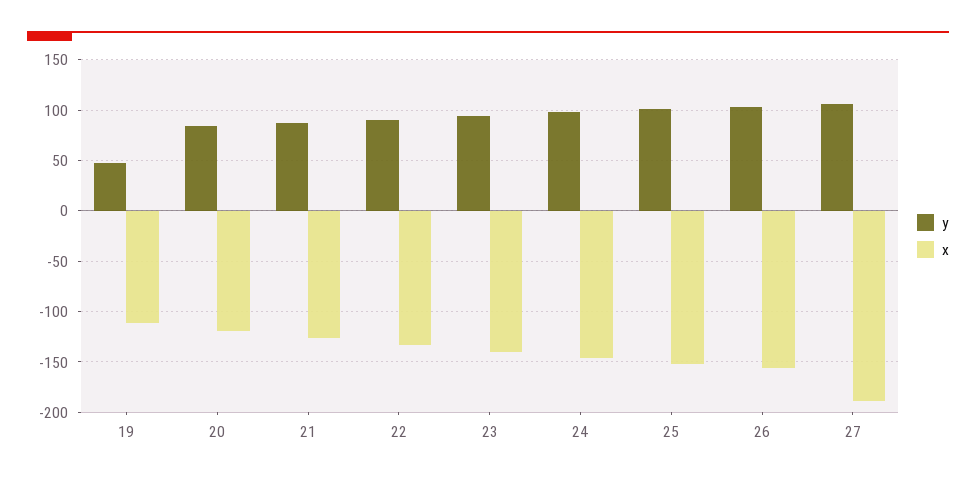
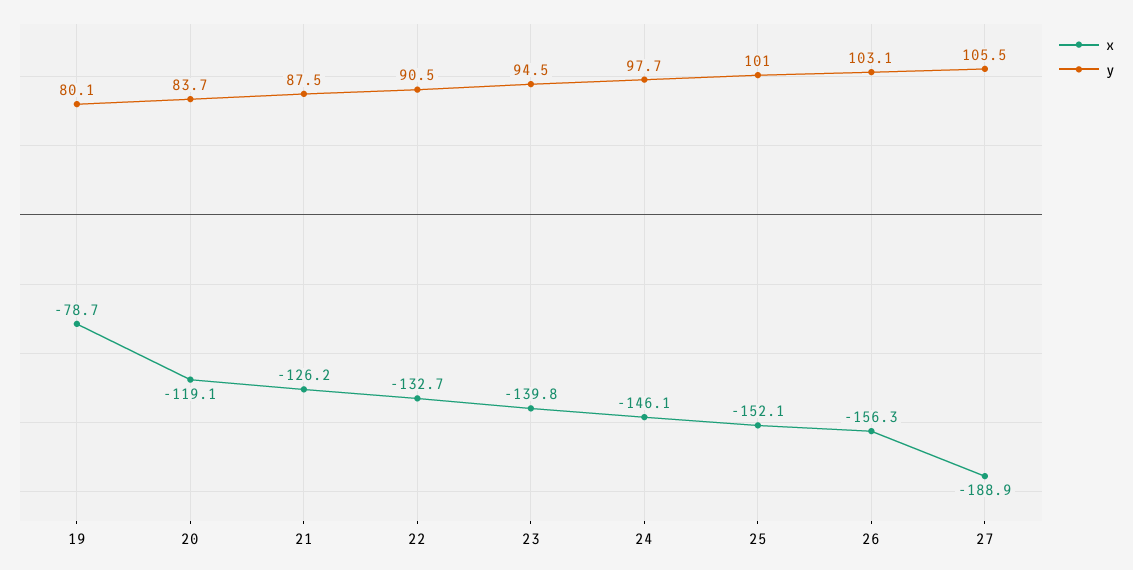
y, 19: 50 -> 80.1
x, 19: -110 -> -78.7

